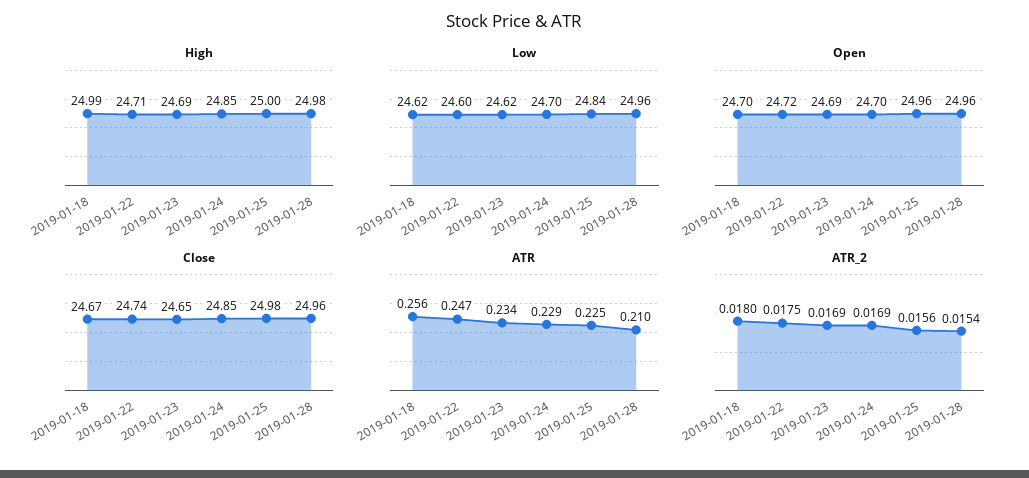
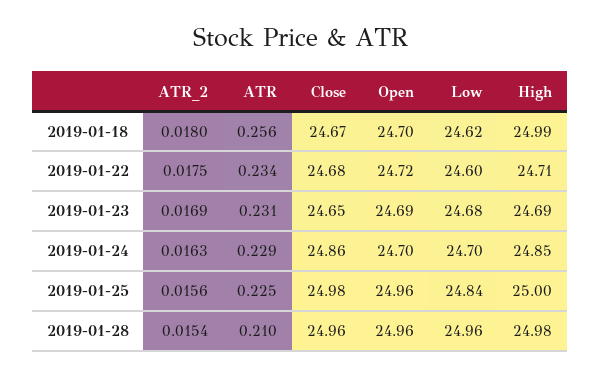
Low, 2019-01-23: 24.62 -> 24.68
Close, 2019-01-22: 24.74 -> 24.68
Close, 2019-01-24: 24.85 -> 24.86
ATR, 2019-01-22: 0.247 -> 0.234
ATR, 2019-01-23: 0.234 -> 0.231
ATR_2, 2019-01-24: 0.0169 -> 0.0163

